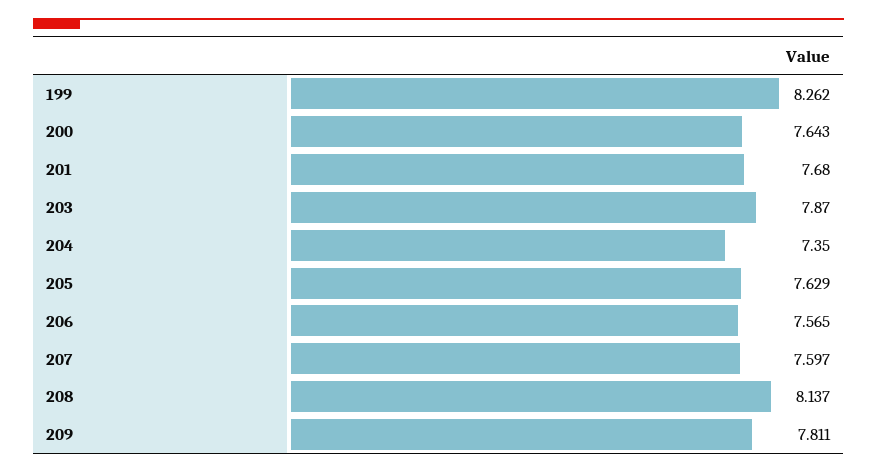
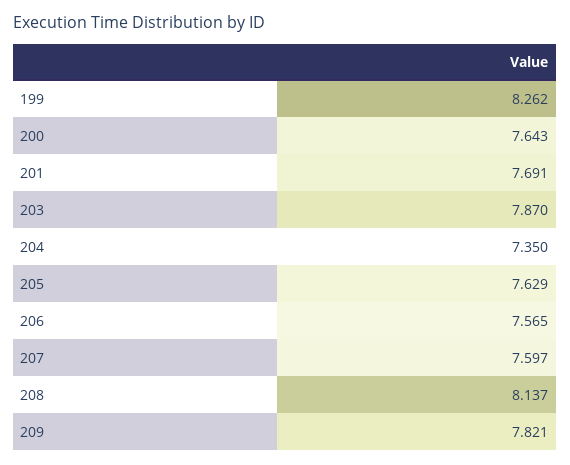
201: 7.68 -> 7.691
209: 7.811 -> 7.821

